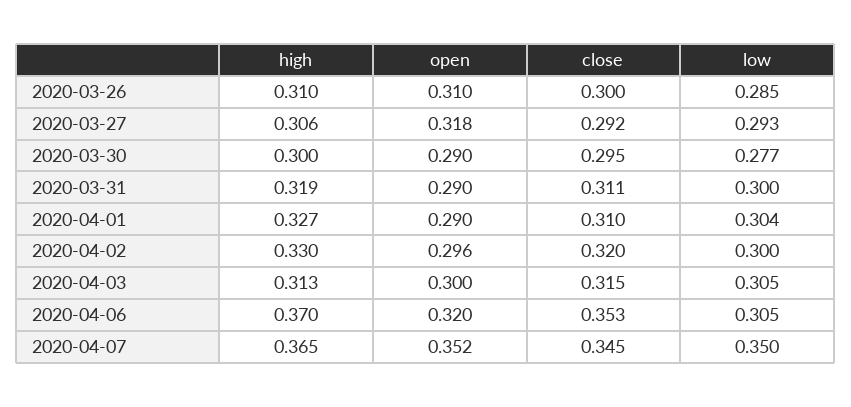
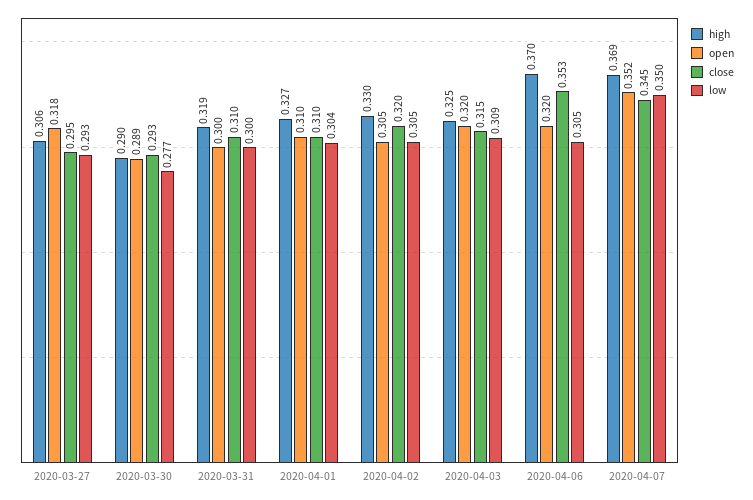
high, 2020-03-26: 0.31 -> none
open, 2020-03-26: 0.31 -> none
close, 2020-03-26: 0.3 -> none
low, 2020-03-26: 0.285 -> none
close, 2020-03-27: 0.292 -> 0.295
high, 2020-03-30: 0.3 -> 0.29
open, 2020-03-30: 0.29 -> 0.289
close, 2020-03-30: 0.295 -> 0.293
open, 2020-03-31: 0.29 -> 0.3
close, 2020-03-31: 0.311 -> 0.31
open, 2020-04-01: 0.29 -> 0.31
open, 2020-04-02: 0.296 -> 0.305
low, 2020-04-02: 0.3 -> 0.305
high, 2020-04-03: 0.313 -> 0.325
open, 2020-04-03: 0.3 -> 0.32
low, 2020-04-03: 0.305 -> 0.309
high, 2020-04-07: 0.365 -> 0.369

